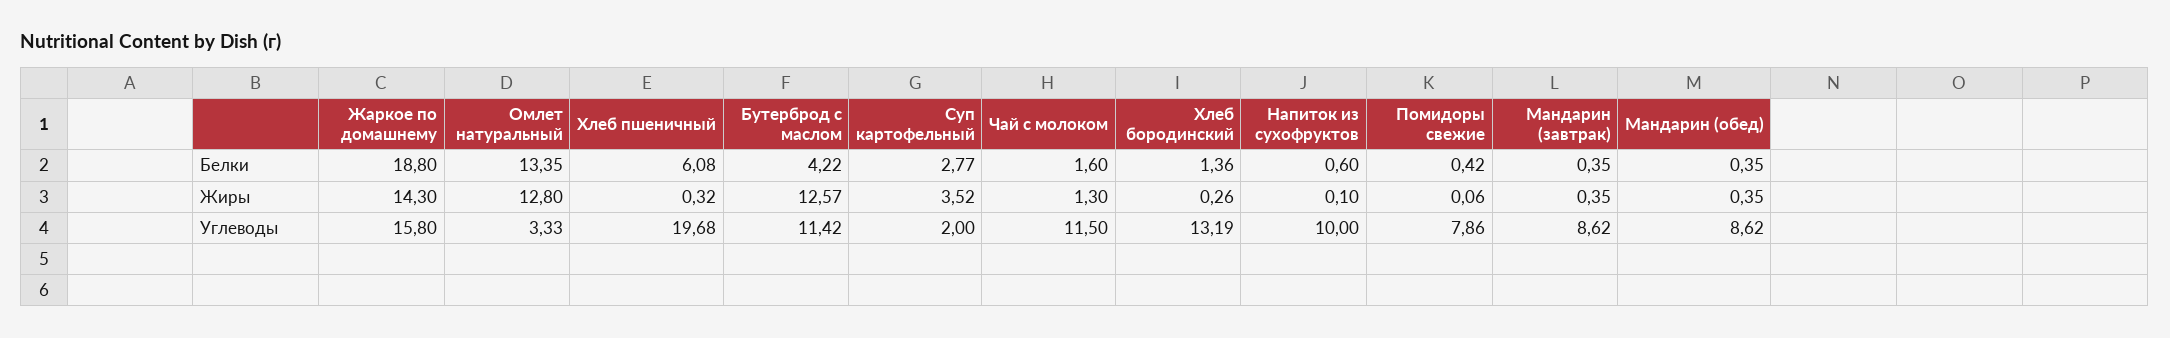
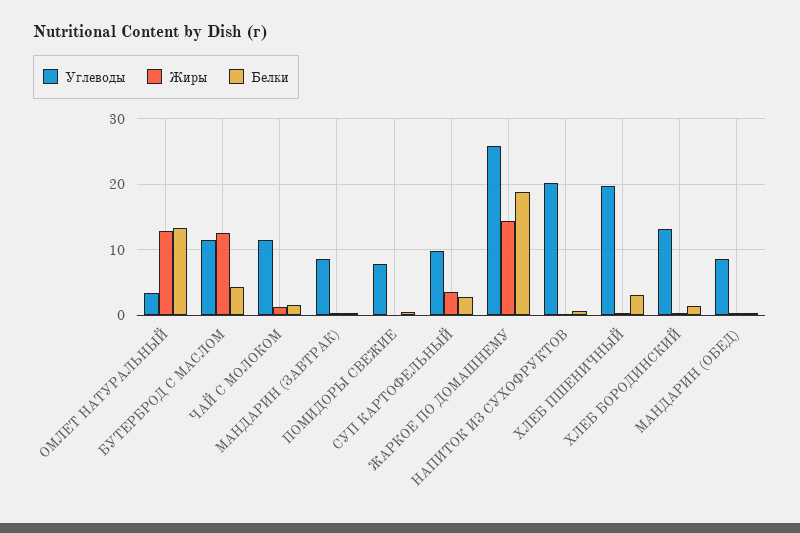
Белки, Хлеб пшеничный: 6.08 -> 3
Углеводы, Жаркое по домашнему: 15.8 -> 26
Углеводы, Суп картофельный: 2 -> 10
Углеводы, Напиток из сухофруктов: 10 -> 20

